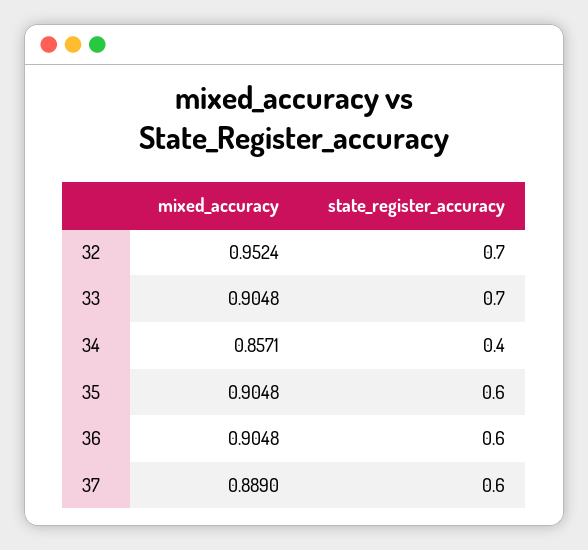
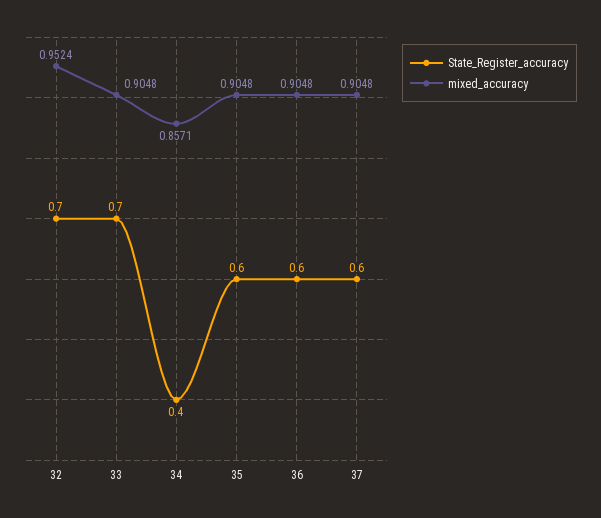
mixed_accuracy, 37: 0.889 -> 0.9048

